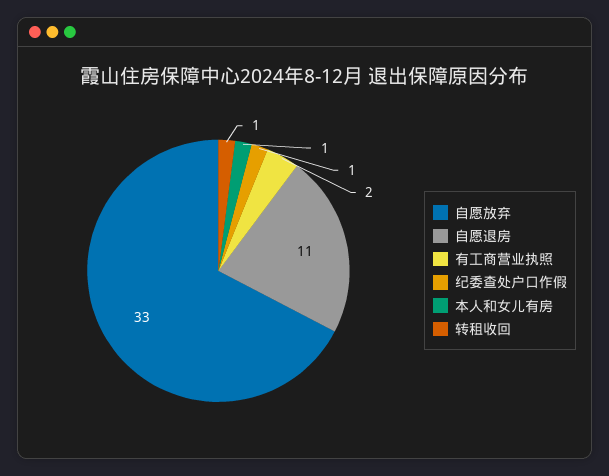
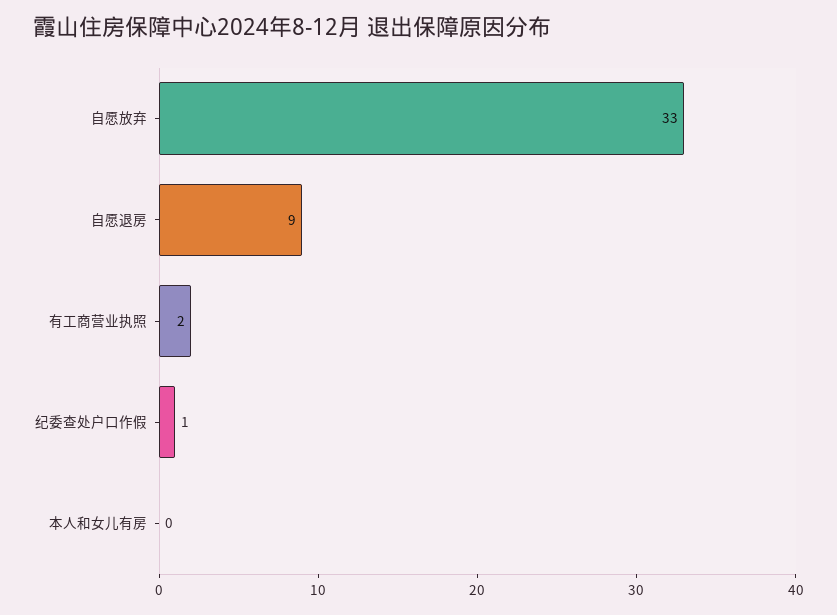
自愿退房: 11 -> 9
本人和女儿有房: 1 -> 0
转租收回: 1 -> none

